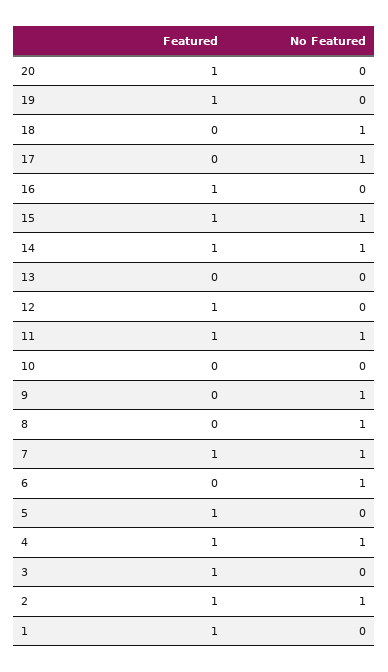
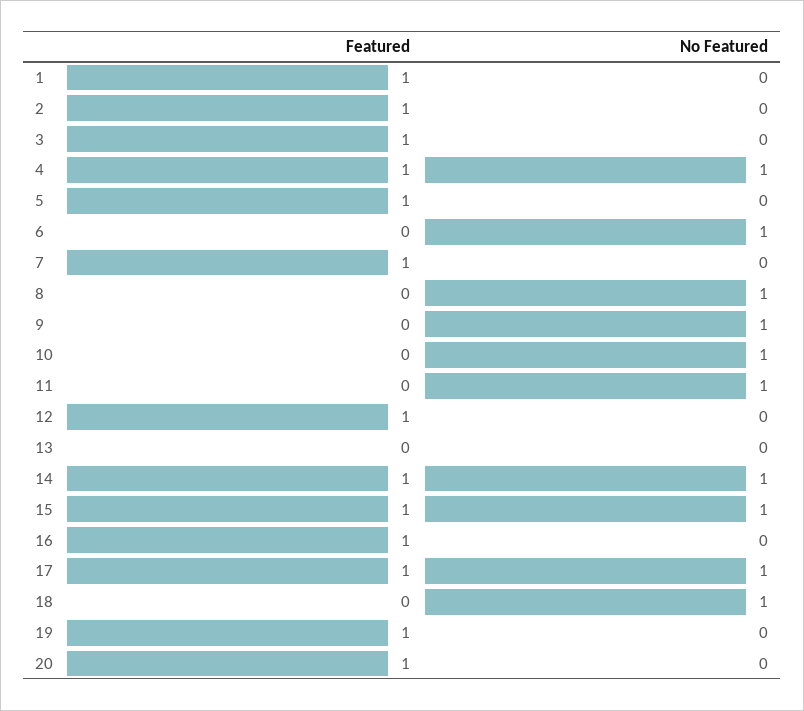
Featured, 17: 0 -> 1
Featured, 11: 1 -> 0
No Featured, 10: 0 -> 1
No Featured, 7: 1 -> 0
No Featured, 2: 1 -> 0

